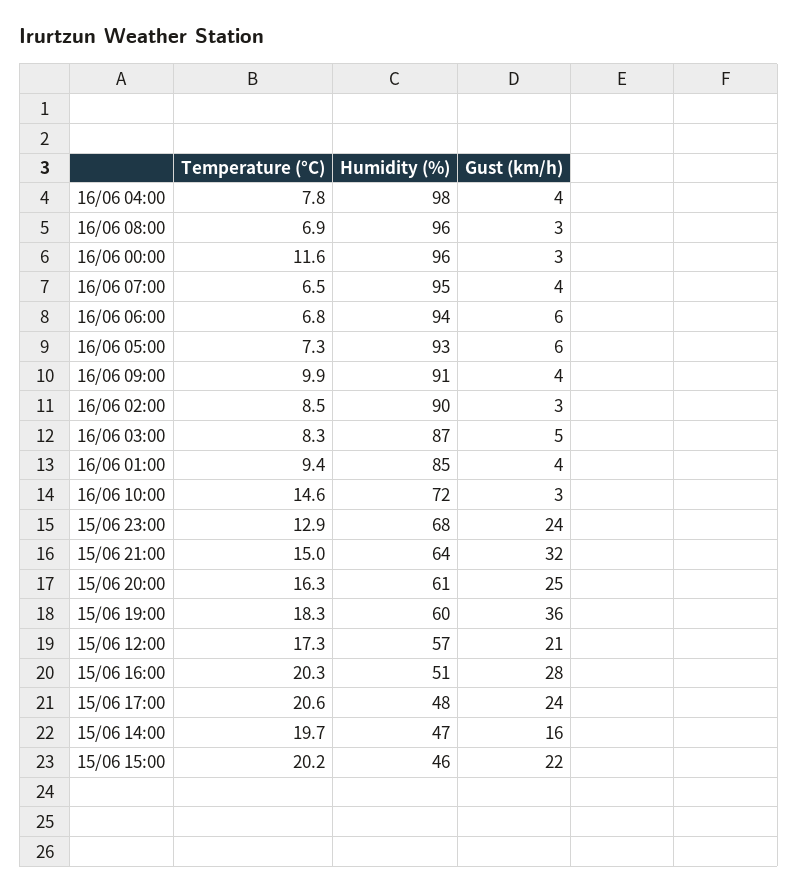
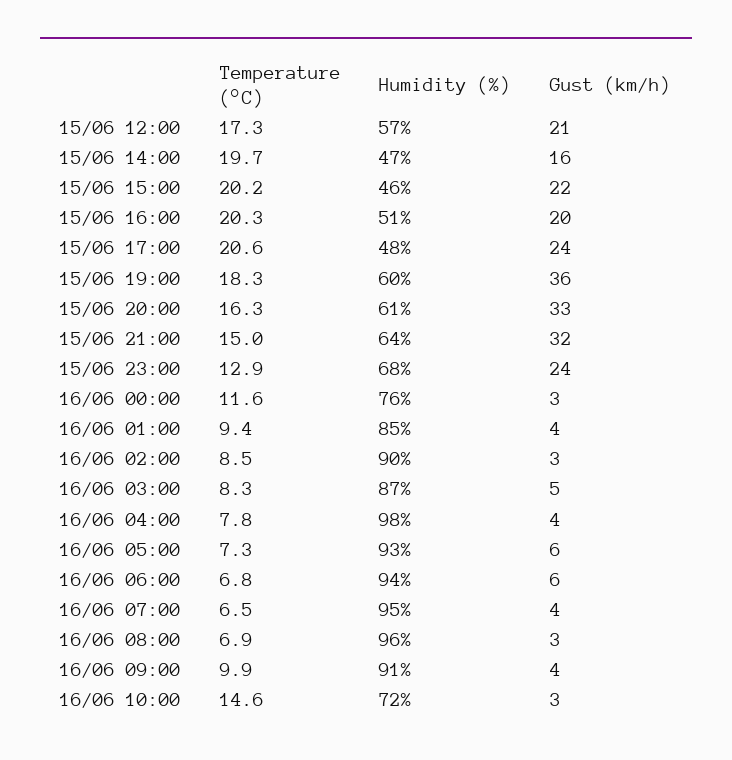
Humidity (%), 16/06 00:00: 96 -> 76
Gust (km/h), 15/06 20:00: 25 -> 33
Gust (km/h), 15/06 16:00: 28 -> 20

